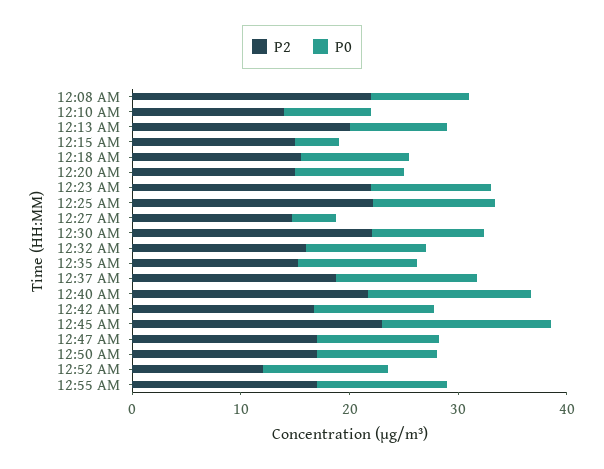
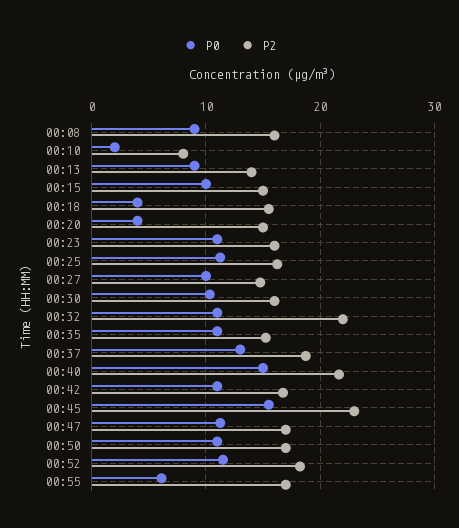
P2, 12:08 AM: 22 -> 16
P2, 12:10 AM: 14 -> 8
P0, 12:10 AM: 8 -> 2
P2, 12:13 AM: 20 -> 14
P0, 12:15 AM: 4 -> 10
P0, 12:18 AM: 10 -> 4
P0, 12:20 AM: 10 -> 4
P2, 12:23 AM: 22 -> 16
P2, 12:25 AM: 22 -> 16
P0, 12:27 AM: 4 -> 10
P2, 12:30 AM: 22 -> 16
P2, 12:32 AM: 16 -> 22
P2, 12:52 AM: 12 -> 18
P0, 12:55 AM: 12 -> 6

